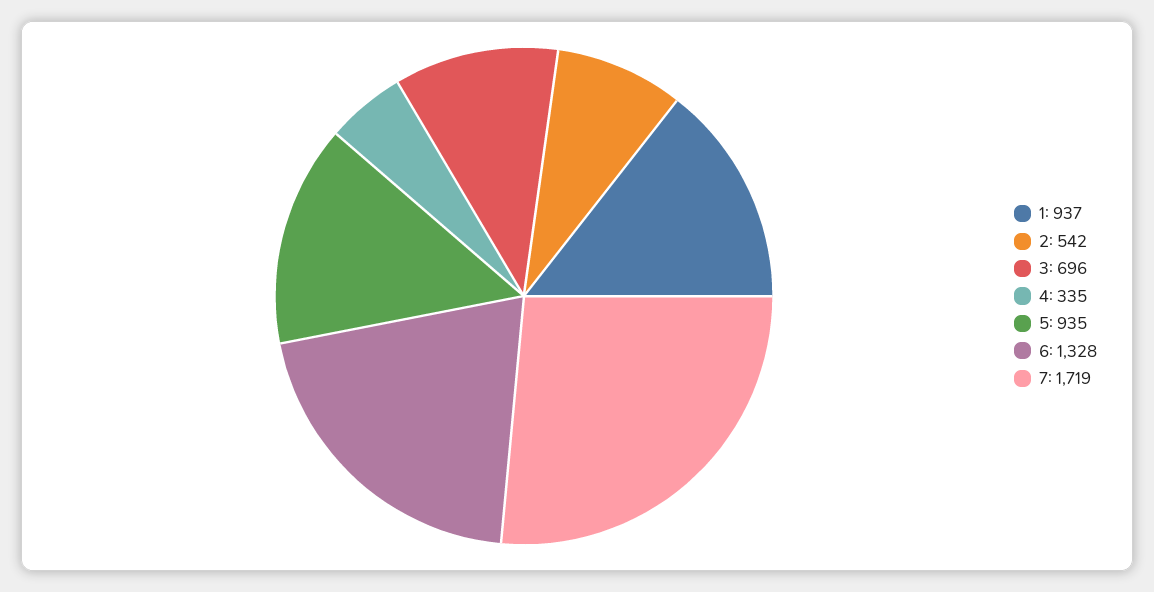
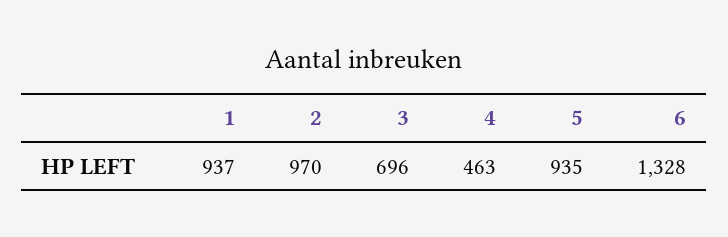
2: 542 -> 970
4: 335 -> 463
7: 1719 -> none

